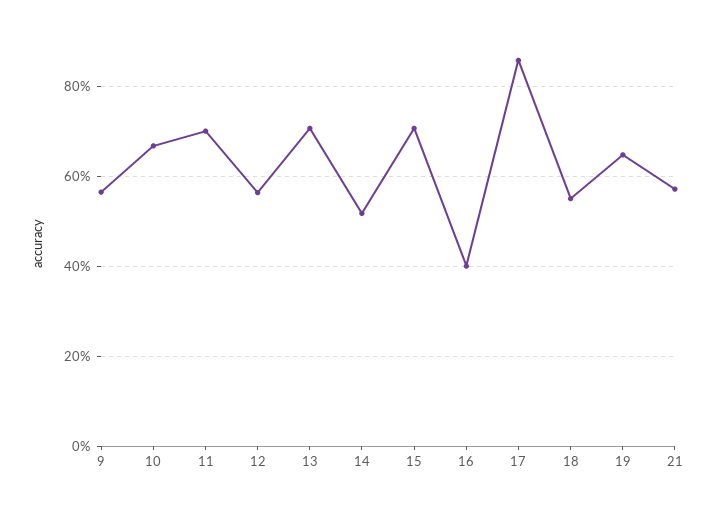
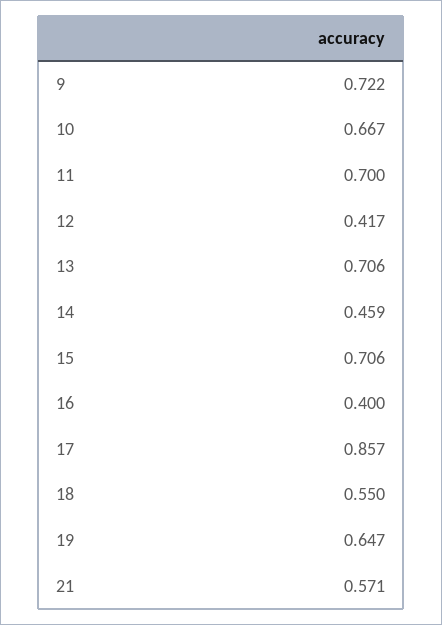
9: 0.56 -> 0.722
12: 0.56 -> 0.417
14: 0.52 -> 0.459

